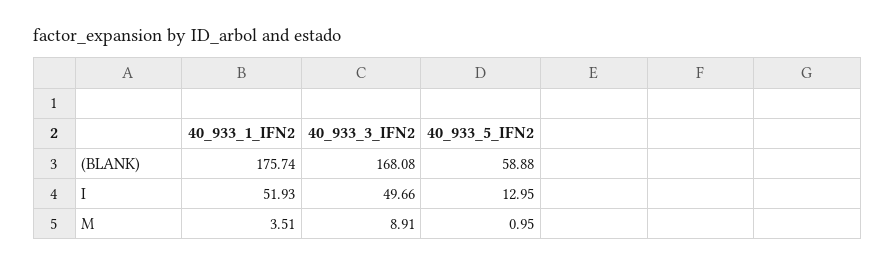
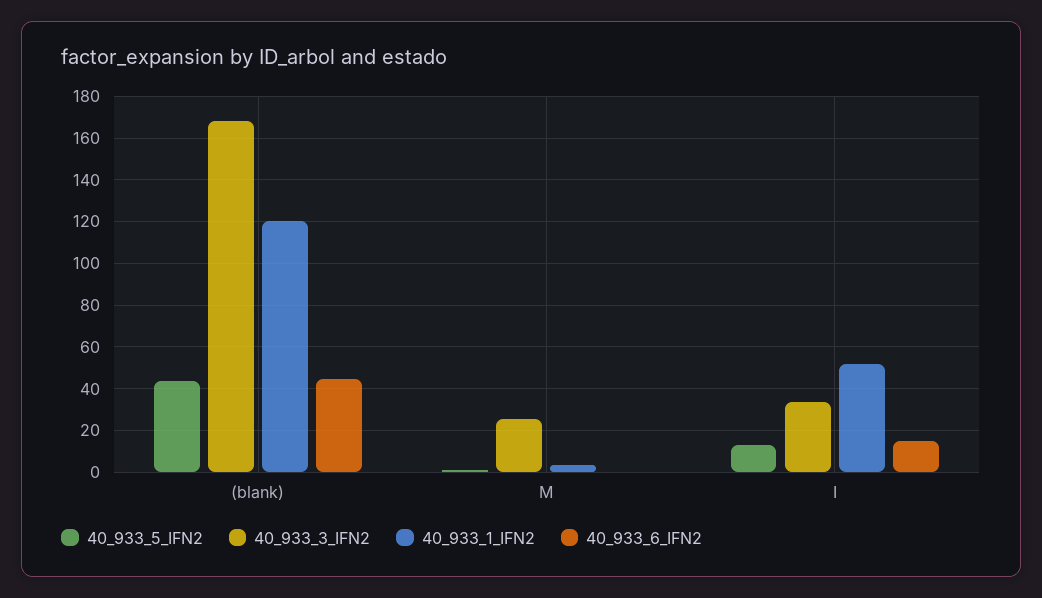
40_933_1_IFN2, (BLANK): 175.74 -> 120
40_933_5_IFN2, (BLANK): 58.88 -> 45
40_933_3_IFN2, I: 49.66 -> 35
40_933_3_IFN2, M: 8.91 -> 25
40_933_6_IFN2, (BLANK): none -> 45
40_933_6_IFN2, M: none -> 0
40_933_6_IFN2, I: none -> 15

